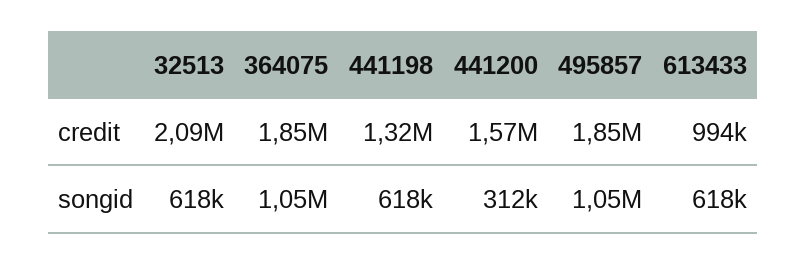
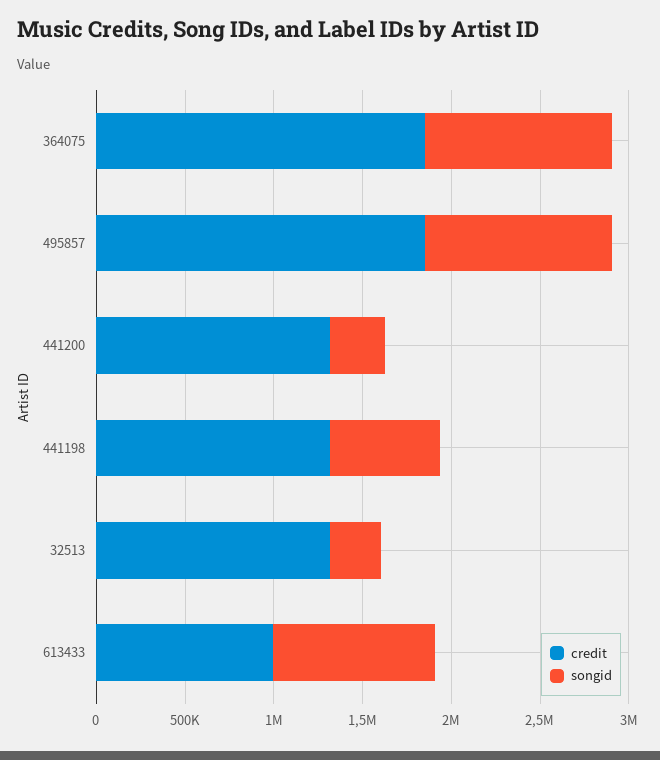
credit, 32513: 2090000 -> 1300000
credit, 441200: 1570000 -> 1300000
songid, 32513: 618000 -> 300000
songid, 613433: 618000 -> 900000

